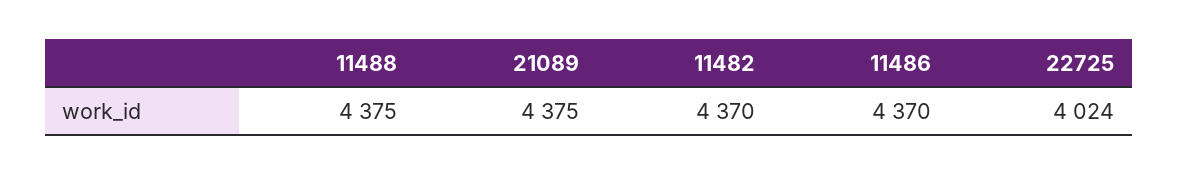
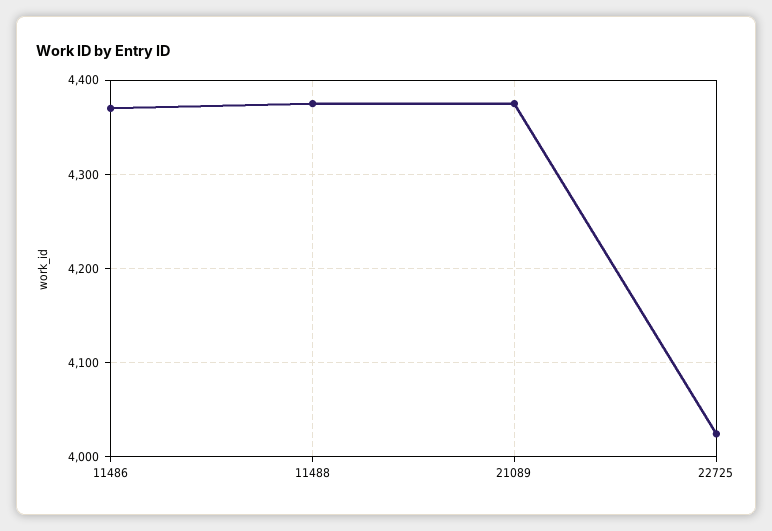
11482: 4370 -> none

